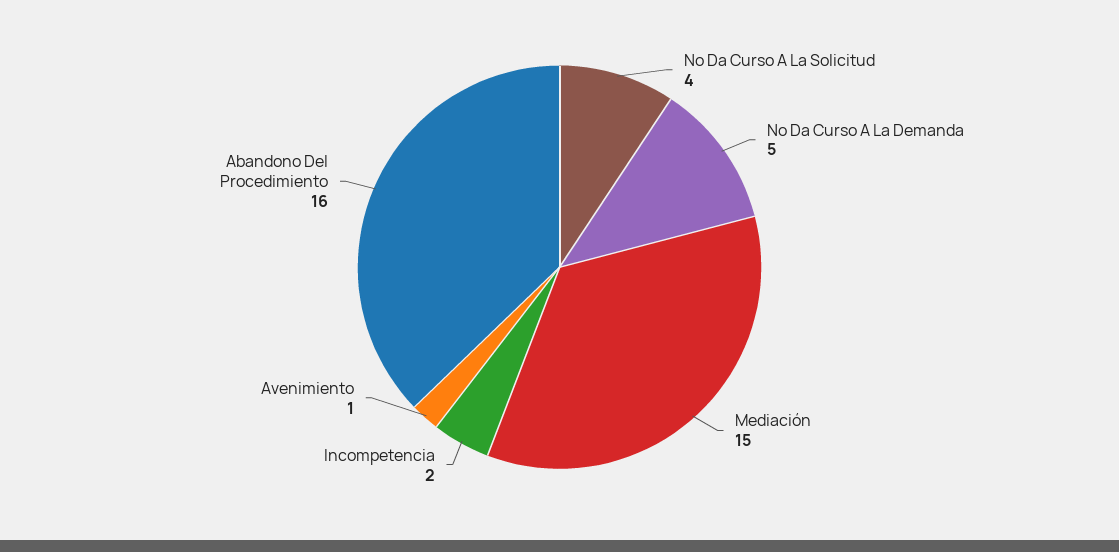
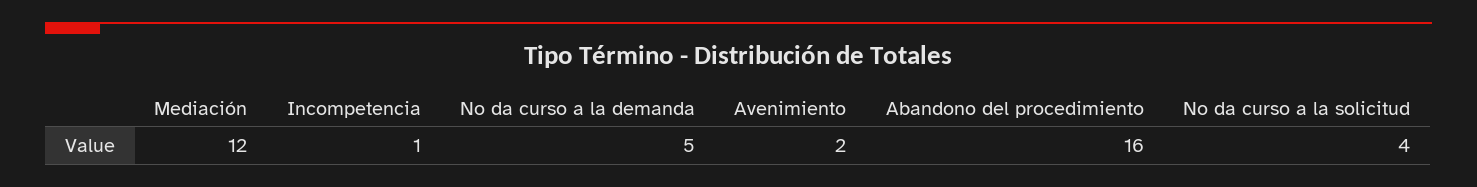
Mediación: 15 -> 12
Incompetencia: 2 -> 1
Avenimiento: 1 -> 2

